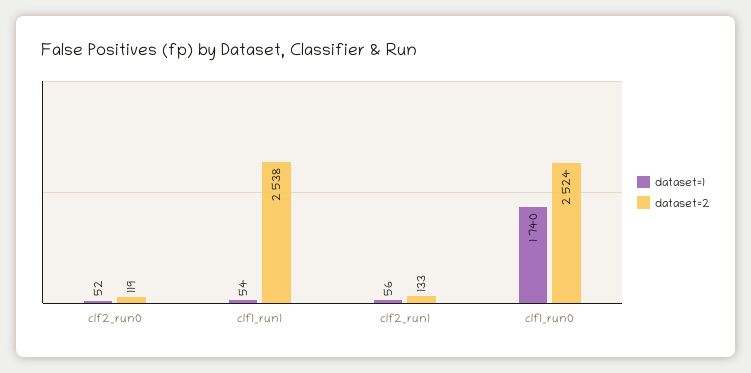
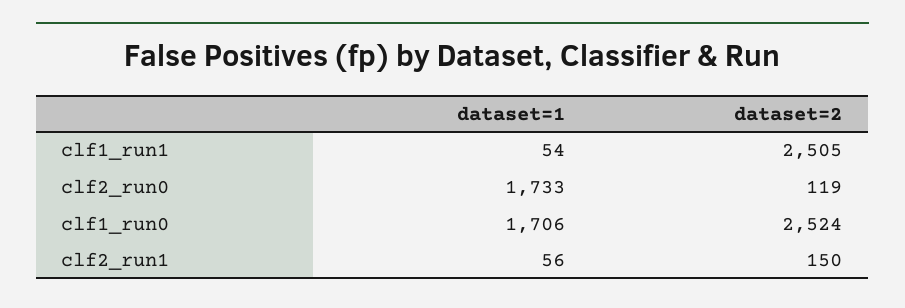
dataset=1, clf2_run0: 52 -> 1733
dataset=2, clf1_run1: 2538 -> 2505
dataset=2, clf2_run1: 133 -> 150
dataset=1, clf1_run0: 1740 -> 1706

